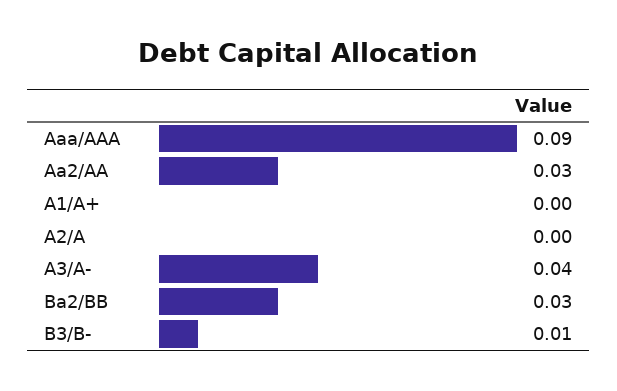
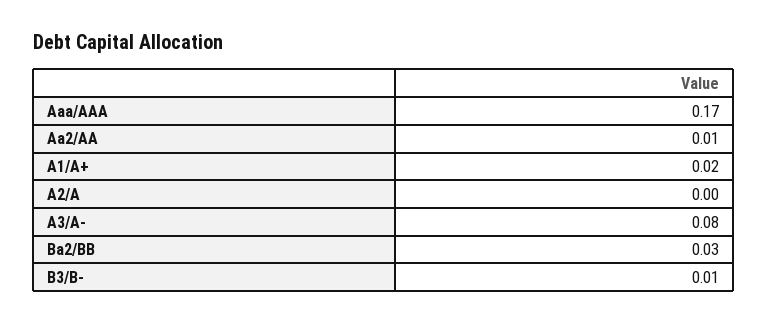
Aaa/AAA: 0.09 -> 0.17
Aa2/AA: 0.03 -> 0.01
A1/A+: 0 -> 0.02
A3/A-: 0.04 -> 0.08

